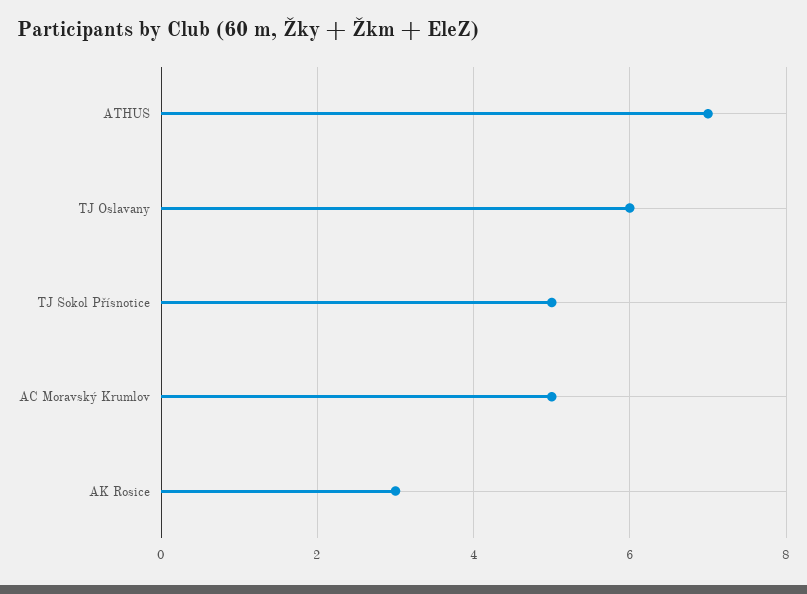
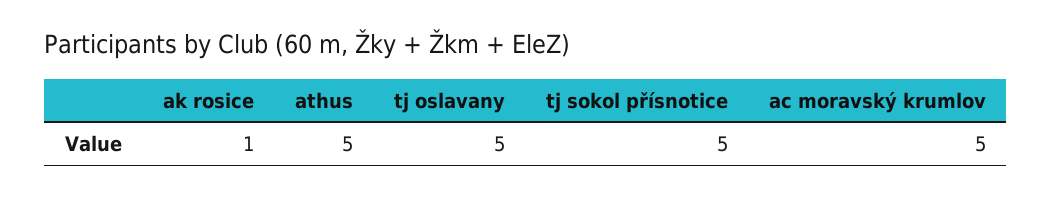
ATHUS: 7 -> 5
TJ Oslavany: 6 -> 5
AK Rosice: 3 -> 1

